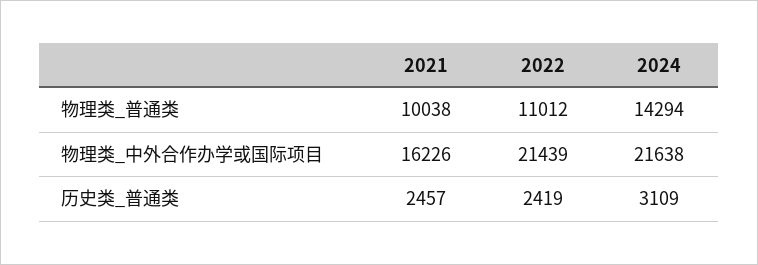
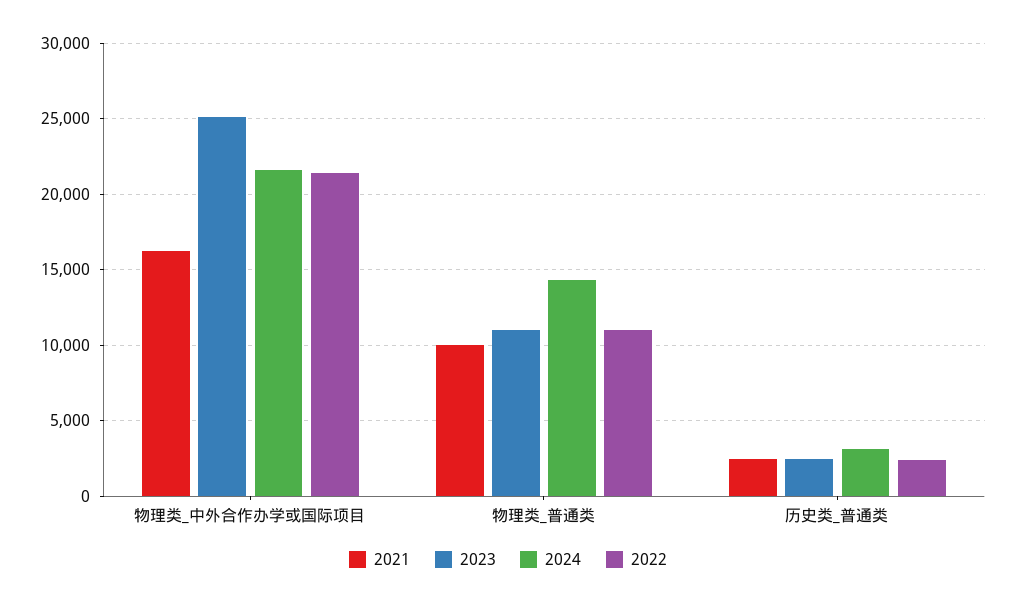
2023, 物理类_中外合作办学或国际项目: none -> 25000
2023, 物理类_普通类: none -> 11000
2023, 历史类_普通类: none -> 2500

